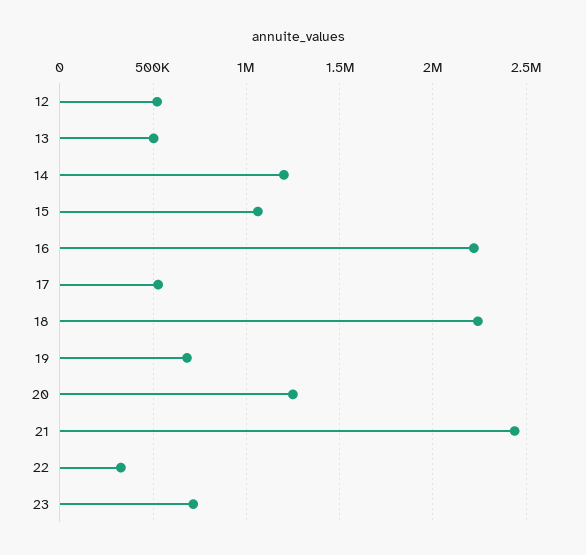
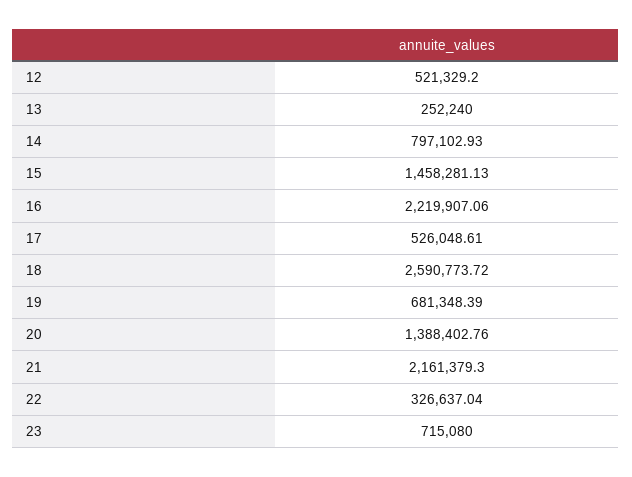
13: 500000 -> 252240
14: 1200000 -> 797102.93
15: 1050000 -> 1458281.13
18: 2250000 -> 2590773.72
20: 1250000 -> 1388402.76
21: 2450000 -> 2161379.3

